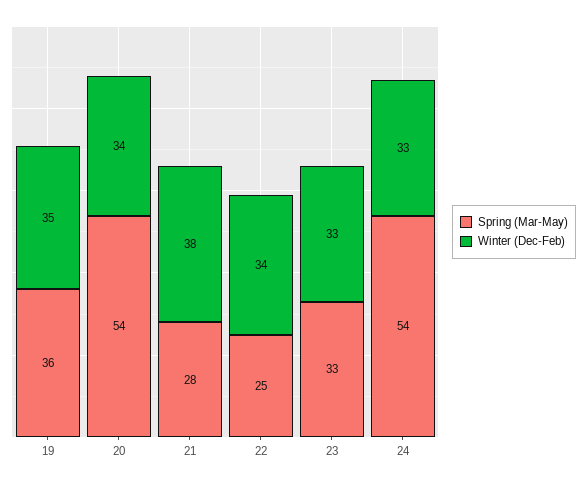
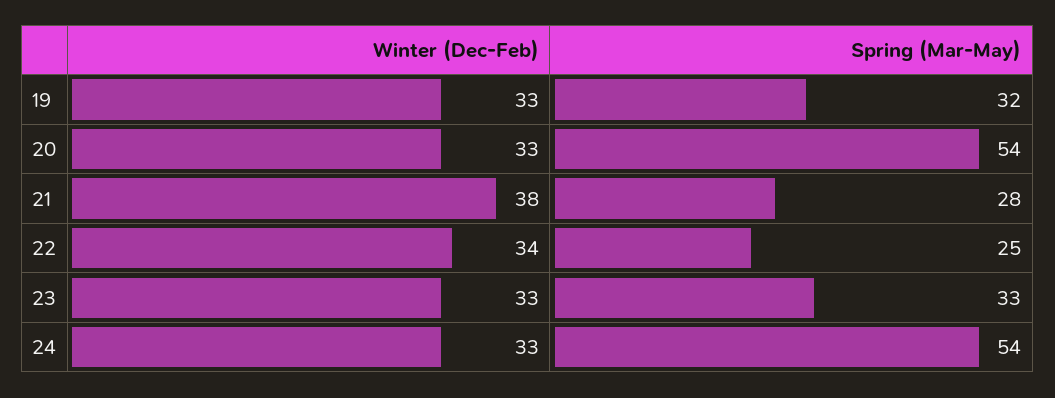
Spring (Mar-May), 19: 36 -> 32
Winter (Dec-Feb), 19: 35 -> 33
Winter (Dec-Feb), 20: 34 -> 33

